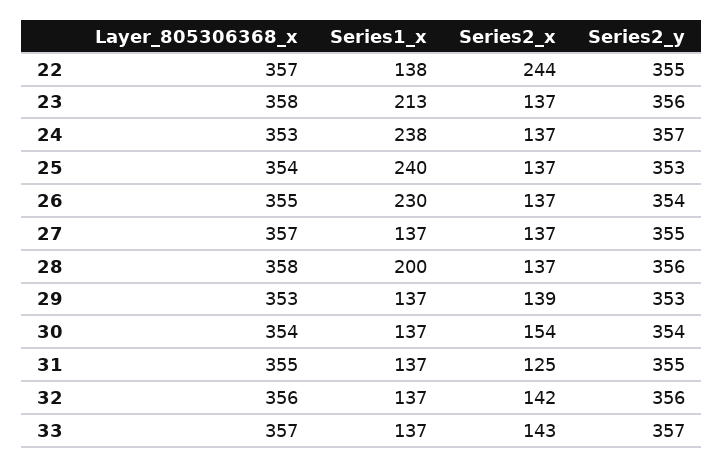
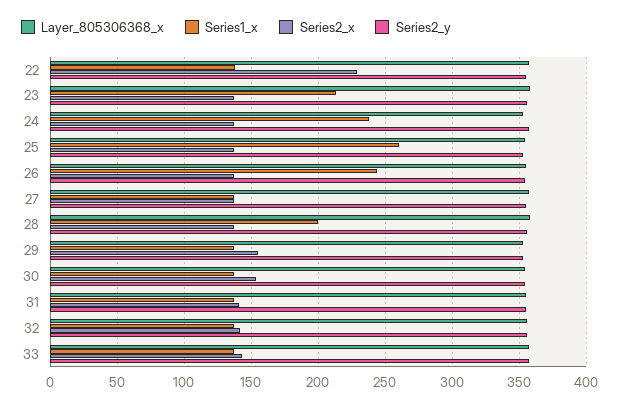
Series2_x, 22: 244 -> 230
Series1_x, 25: 240 -> 260
Series1_x, 26: 230 -> 245
Series2_x, 29: 139 -> 155
Series2_x, 31: 125 -> 140

